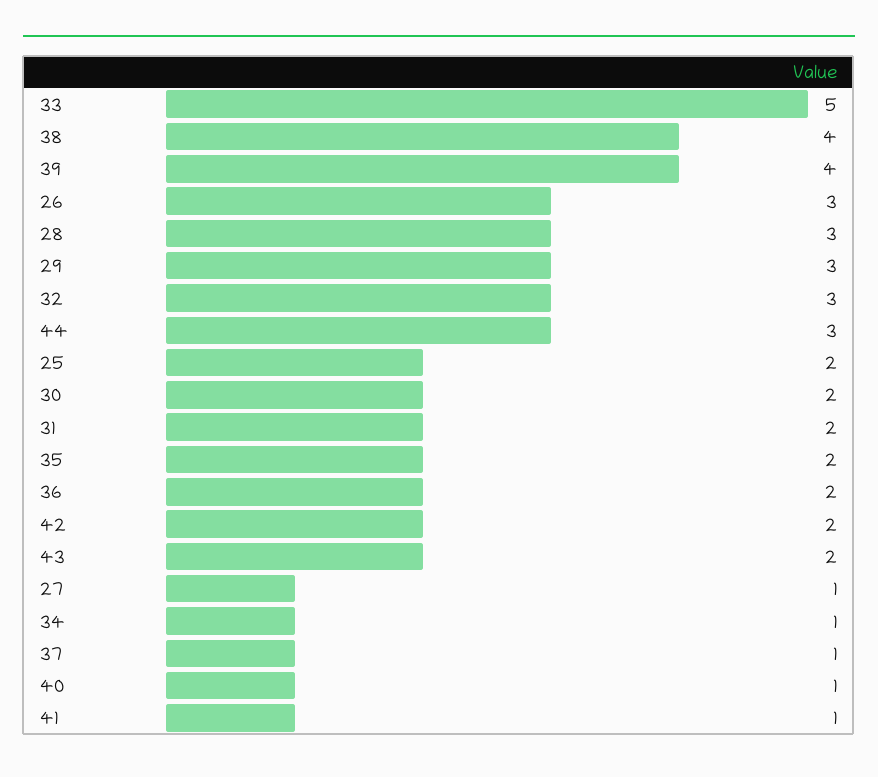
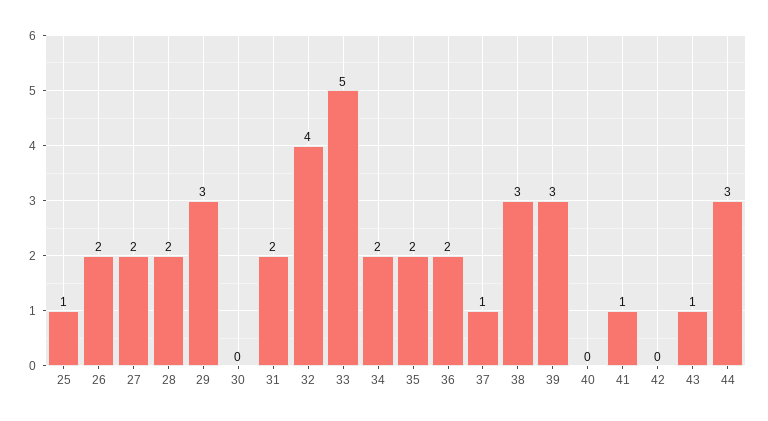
38: 4 -> 3
39: 4 -> 3
26: 3 -> 2
28: 3 -> 2
32: 3 -> 4
25: 2 -> 1
30: 2 -> 0
42: 2 -> 0
43: 2 -> 1
27: 1 -> 2
34: 1 -> 2
40: 1 -> 0

